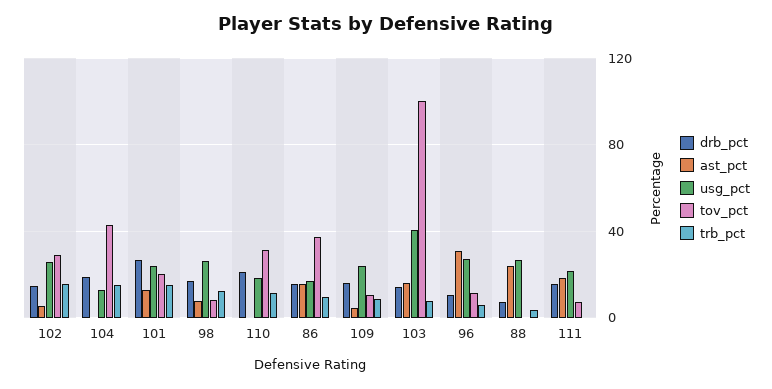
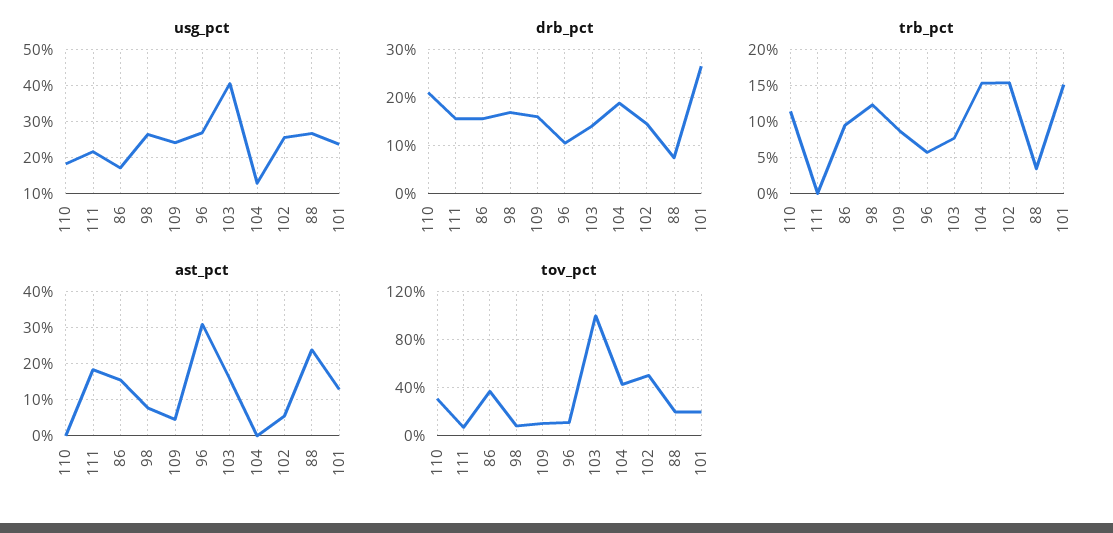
tov_pct, 102: 30 -> 50
tov_pct, 88: 0 -> 20

